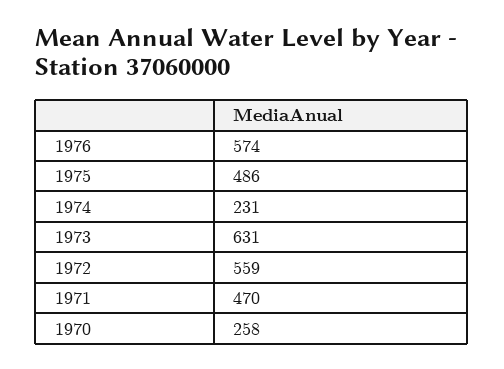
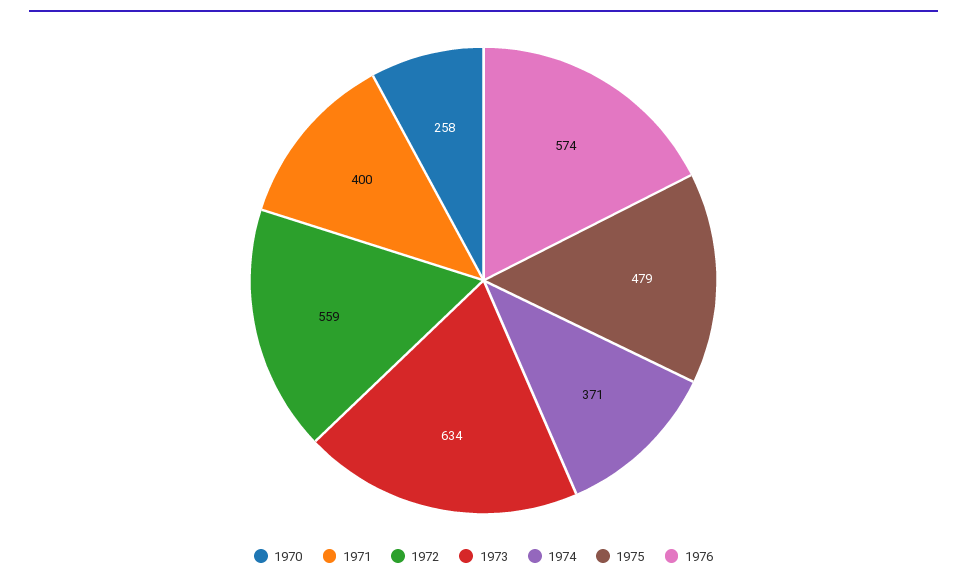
1975: 486 -> 479
1974: 231 -> 371
1973: 631 -> 634
1971: 470 -> 400

